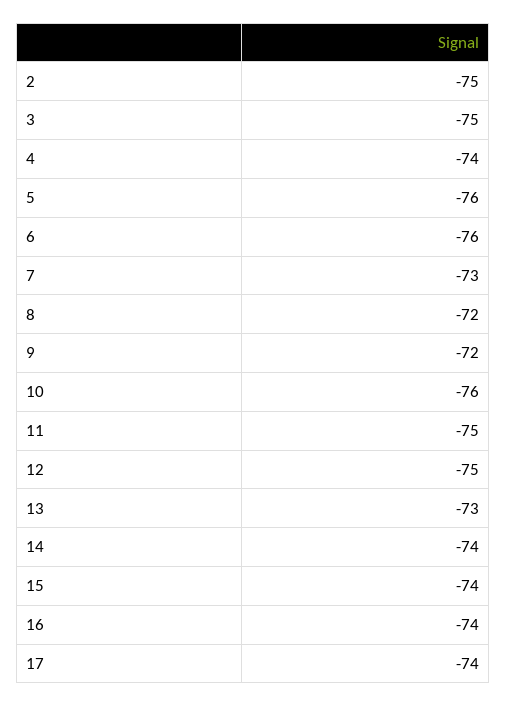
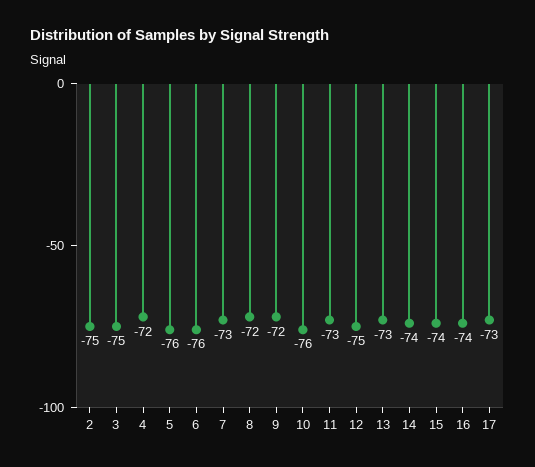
4: -74 -> -72
11: -75 -> -73
17: -74 -> -73

